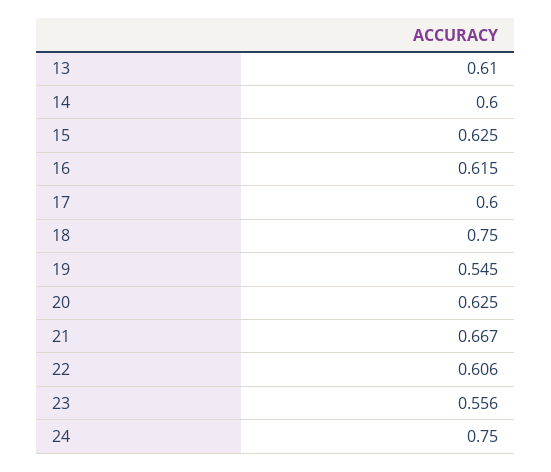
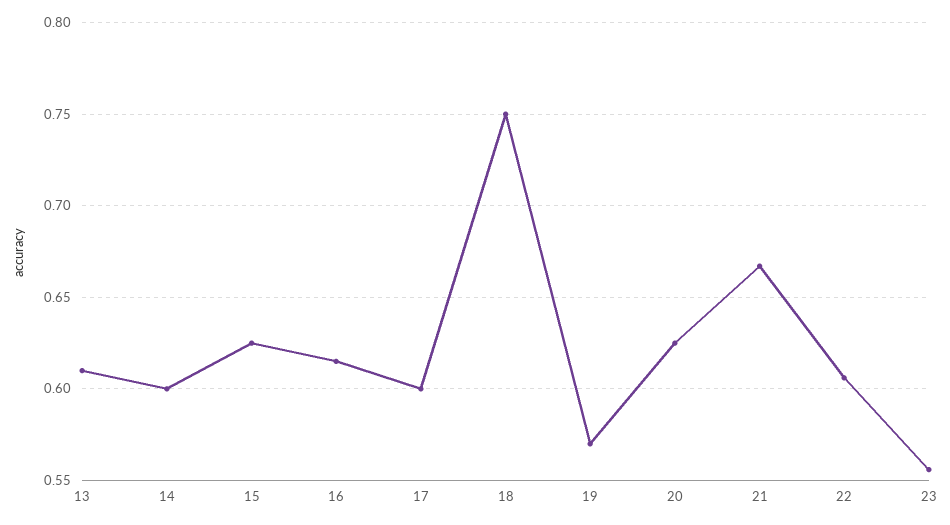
19: 0.545 -> 0.57
24: 0.75 -> none

